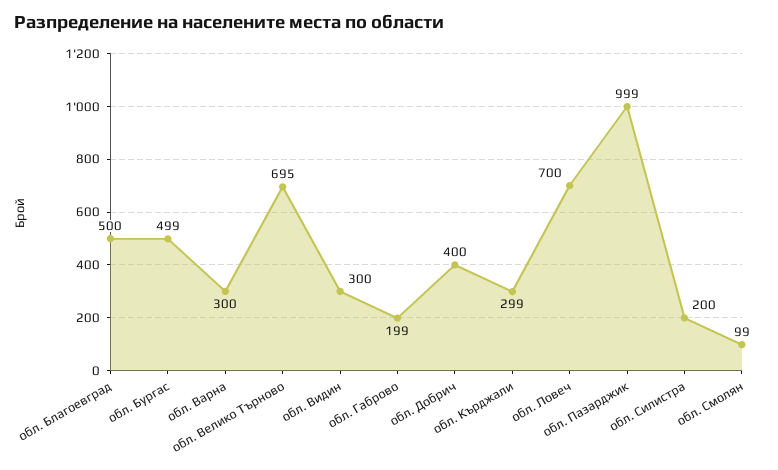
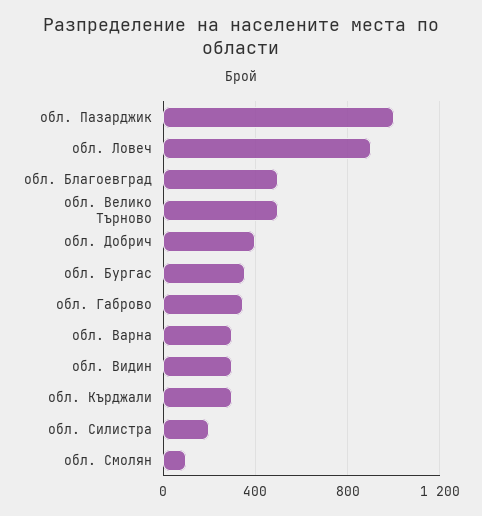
обл. Бургас: 499 -> 350
обл. Велико Търново: 695 -> 500
обл. Габрово: 199 -> 350
обл. Ловеч: 700 -> 900

